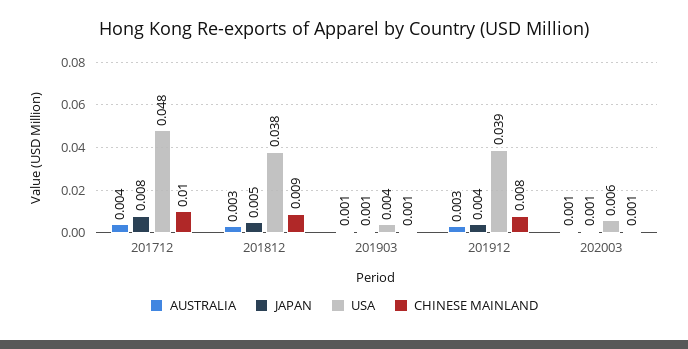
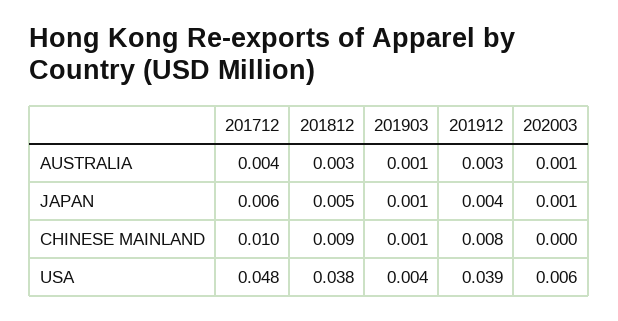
JAPAN, 201712: 0.008 -> 0.006
CHINESE MAINLAND, 202003: 0.001 -> 0

